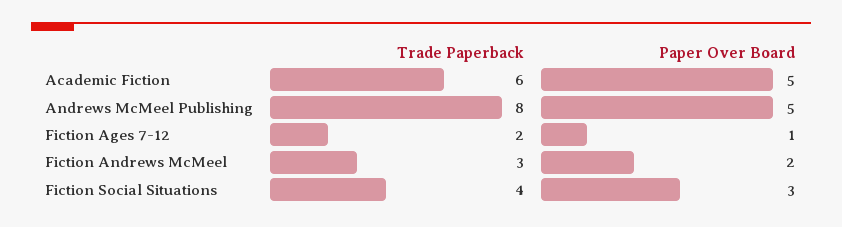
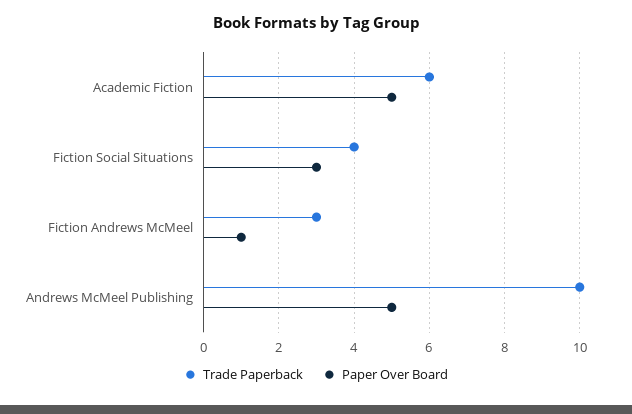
Trade Paperback, Andrews McMeel Publishing: 8 -> 10
Trade Paperback, Fiction Ages 7-12: 2 -> none
Paper Over Board, Fiction Ages 7-12: 1 -> none
Paper Over Board, Fiction Andrews McMeel: 2 -> 1

